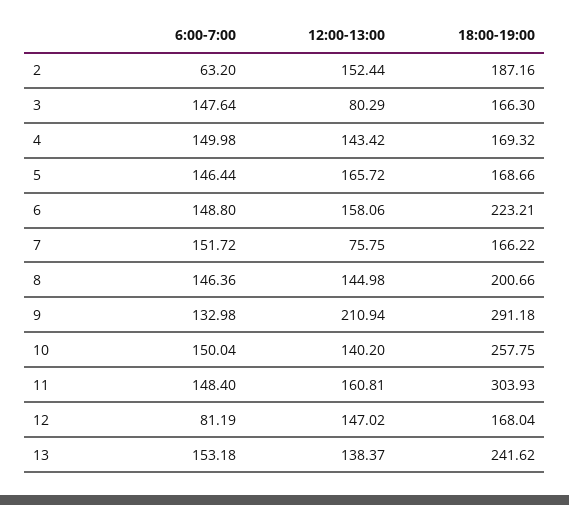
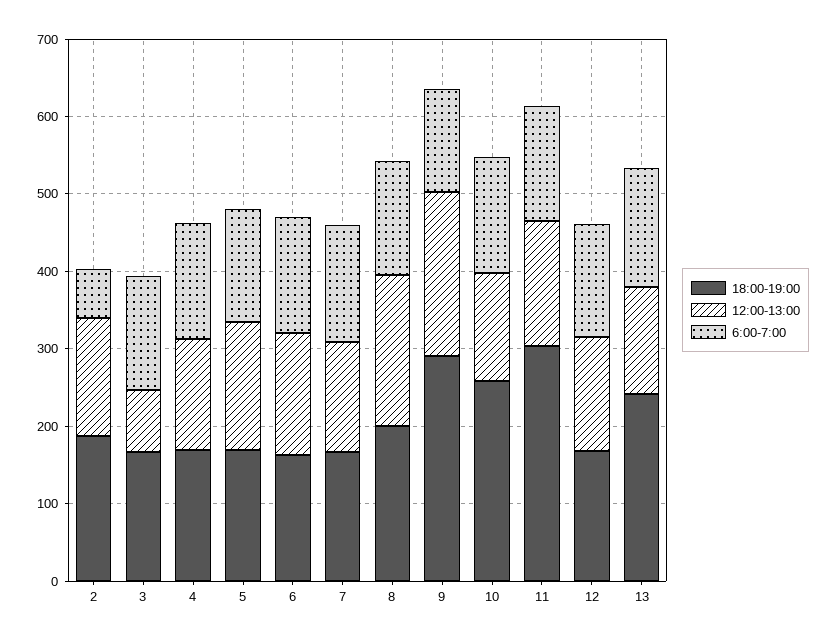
18:00-19:00, 6: 223.21 -> 160
12:00-13:00, 7: 75.75 -> 140
12:00-13:00, 8: 144.98 -> 200
6:00-7:00, 12: 81.19 -> 140

